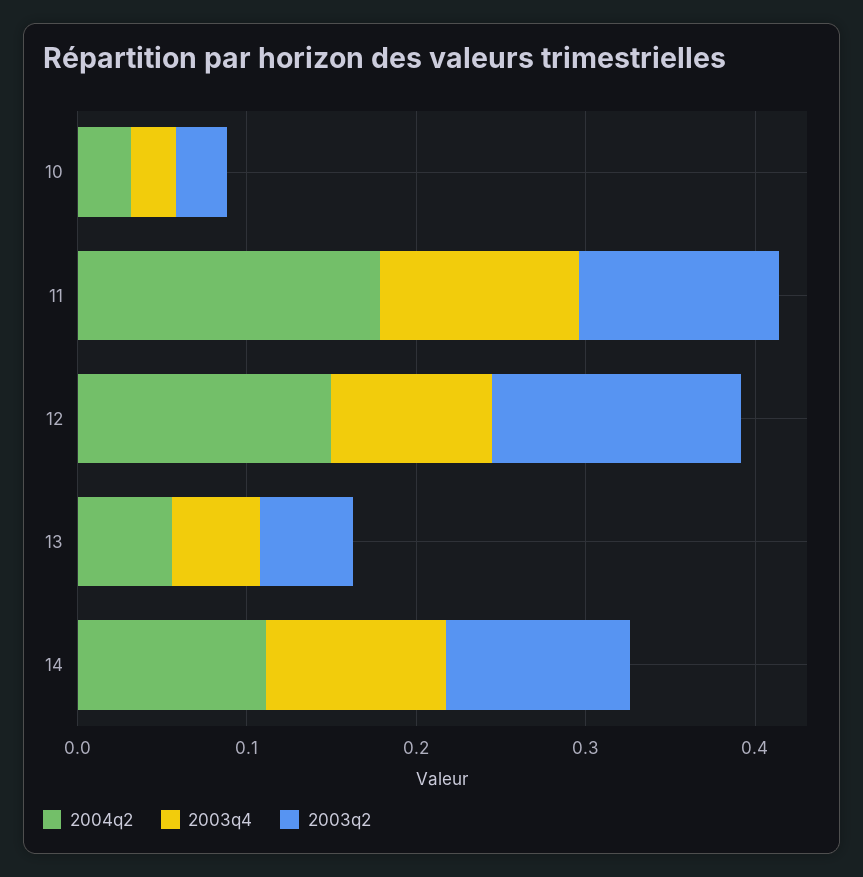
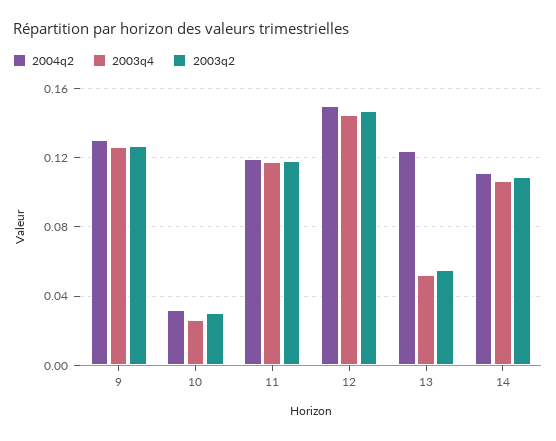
2004q2, 11: 0.18 -> 0.12
2003q4, 12: 0.1 -> 0.145
2004q2, 13: 0.06 -> 0.125
2004q2, 9: none -> 0.13
2003q4, 9: none -> 0.125
2003q2, 9: none -> 0.125

